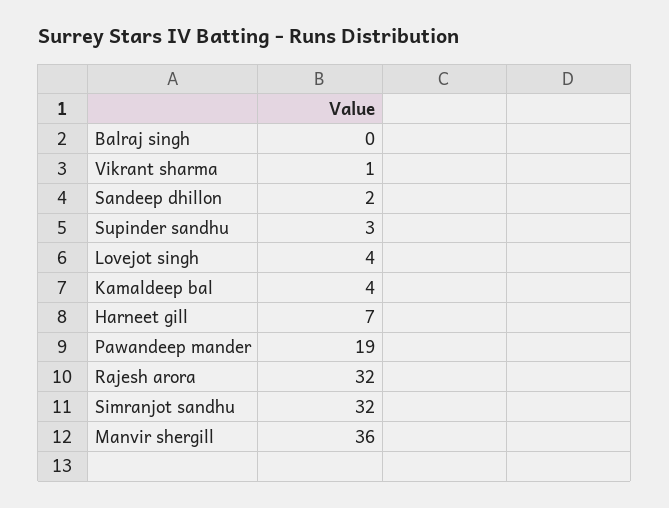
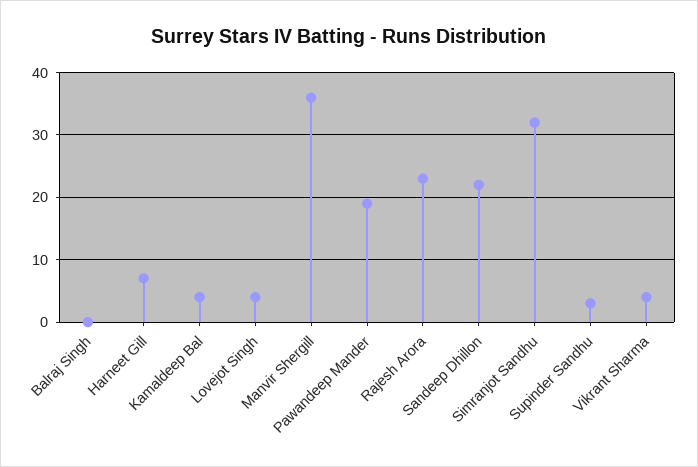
Vikrant sharma: 1 -> 4
Sandeep dhillon: 2 -> 22
Rajesh arora: 32 -> 23

